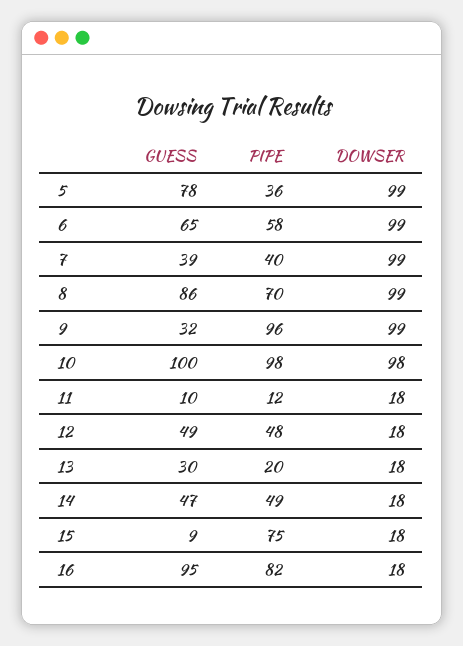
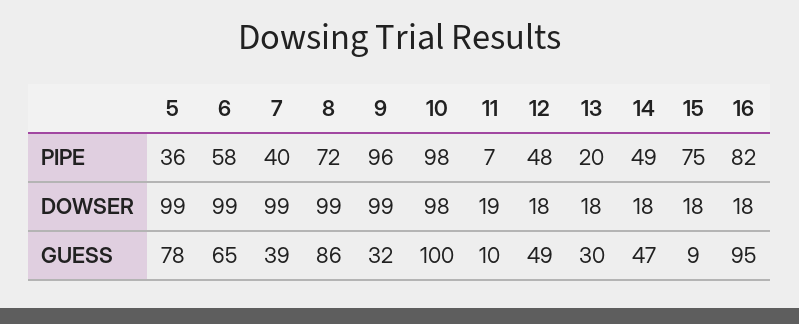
PIPE, 8: 70 -> 72
PIPE, 11: 12 -> 7
DOWSER, 11: 18 -> 19

